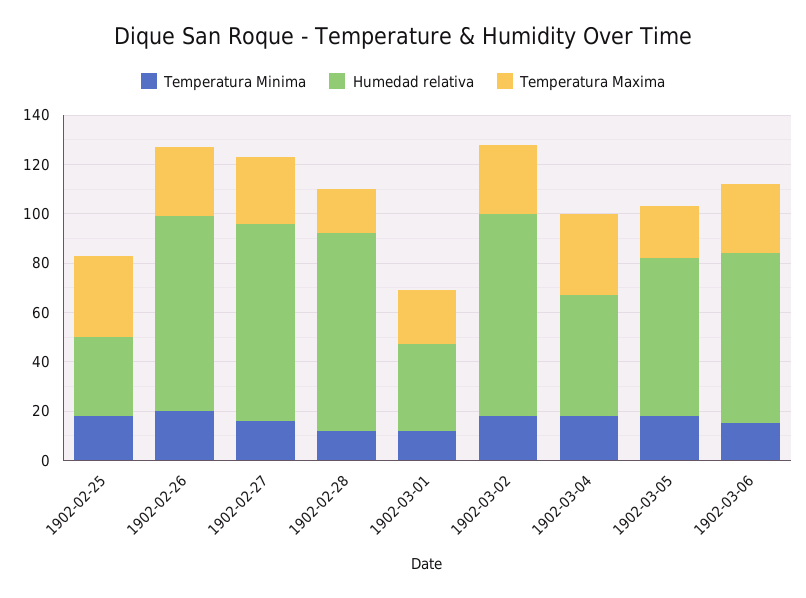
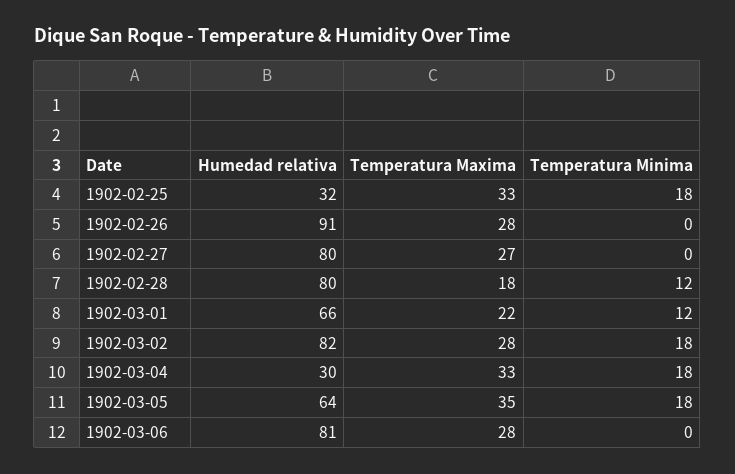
Temperatura Minima, 1902-02-26: 20 -> 0
Humedad relativa, 1902-02-26: 80 -> 91
Temperatura Minima, 1902-02-27: 15 -> 0
Humedad relativa, 1902-03-01: 35 -> 66
Humedad relativa, 1902-03-04: 50 -> 30
Temperatura Maxima, 1902-03-05: 20 -> 35
Temperatura Minima, 1902-03-06: 15 -> 0
Humedad relativa, 1902-03-06: 70 -> 81

